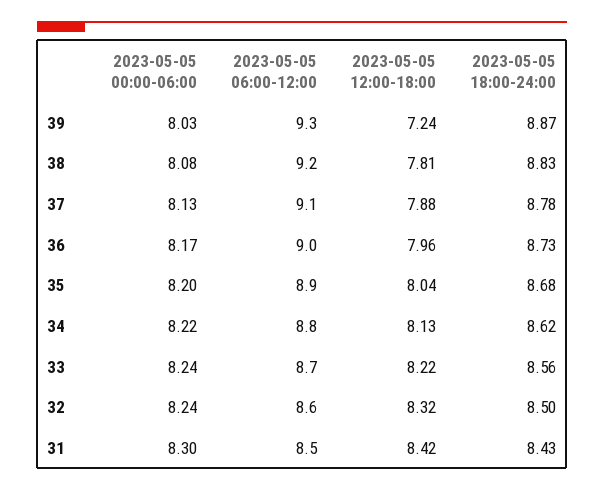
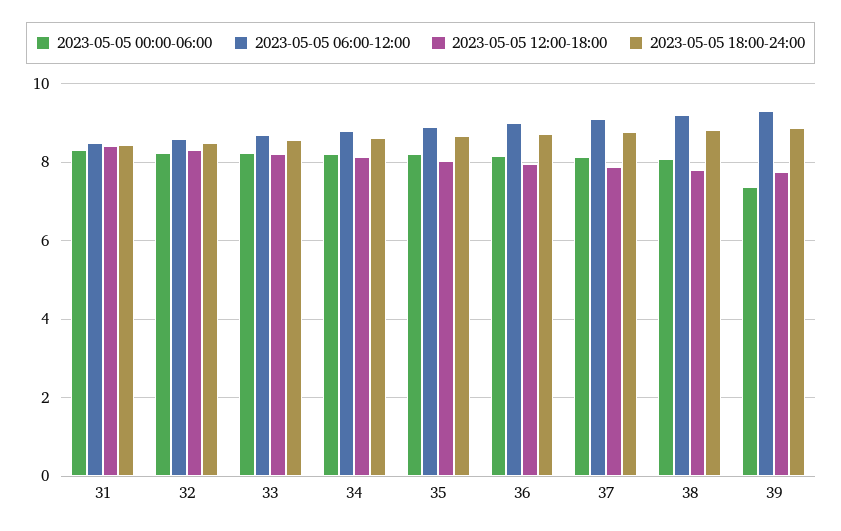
2023-05-05 00:00-06:00, 39: 8.03 -> 7.4
2023-05-05 12:00-18:00, 39: 7.24 -> 7.8

